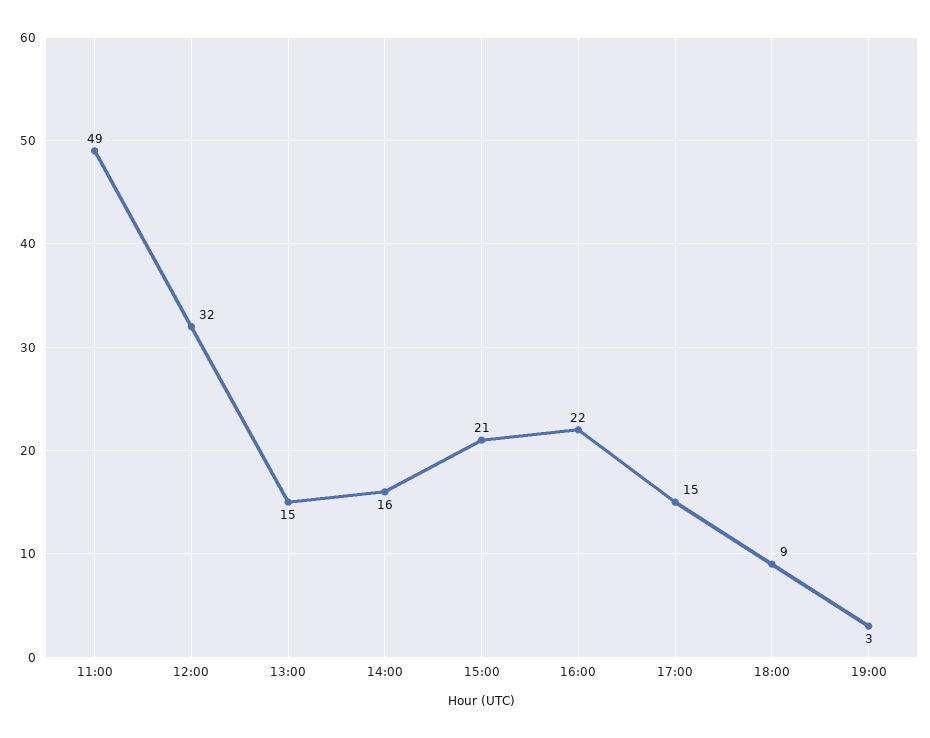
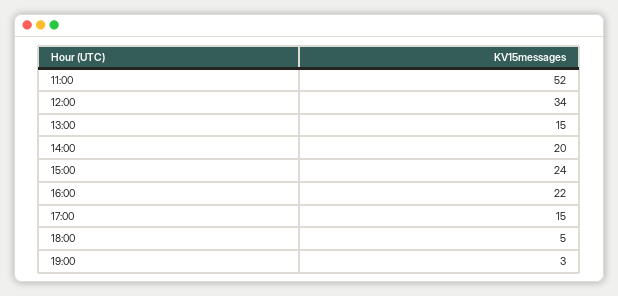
11:00: 49 -> 52
12:00: 32 -> 34
14:00: 16 -> 20
15:00: 21 -> 24
18:00: 9 -> 5

